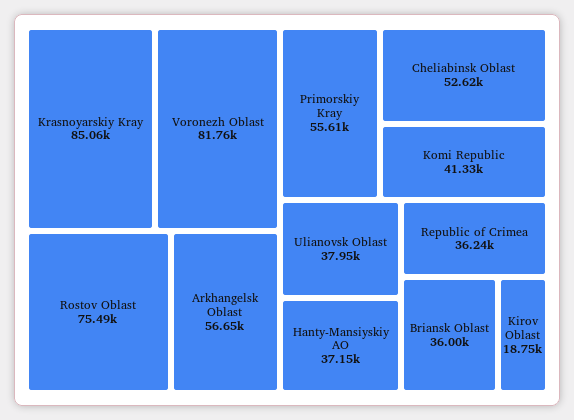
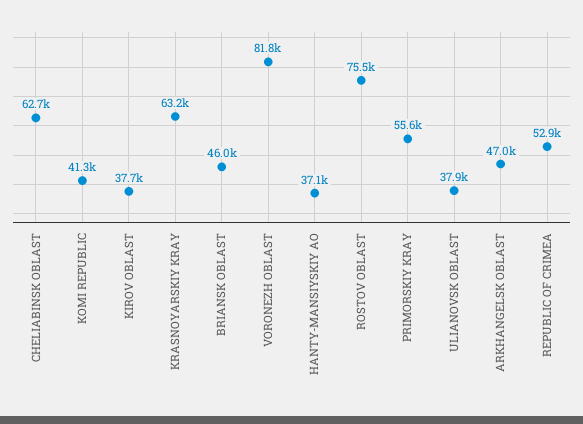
Krasnoyarskiy Kray: 85060 -> 63200
Arkhangelsk Oblast: 56650 -> 47000
Cheliabinsk Oblast: 52620 -> 62700
Republic of Crimea: 36240 -> 52900
Briansk Oblast: 36000 -> 46000
Kirov Oblast: 18750 -> 37700

